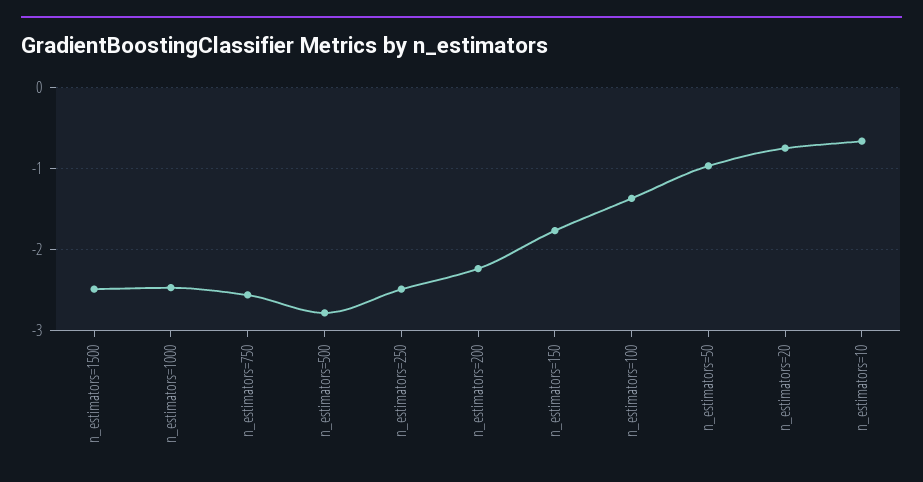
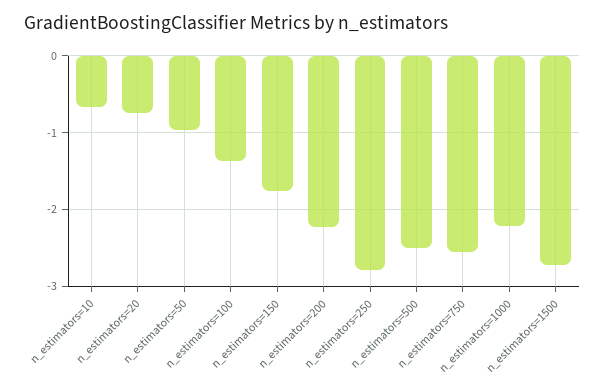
n_estimators=1500: -2.5 -> -2.7
n_estimators=1000: -2.5 -> -2.2
n_estimators=500: -2.8 -> -2.5
n_estimators=250: -2.5 -> -2.8

